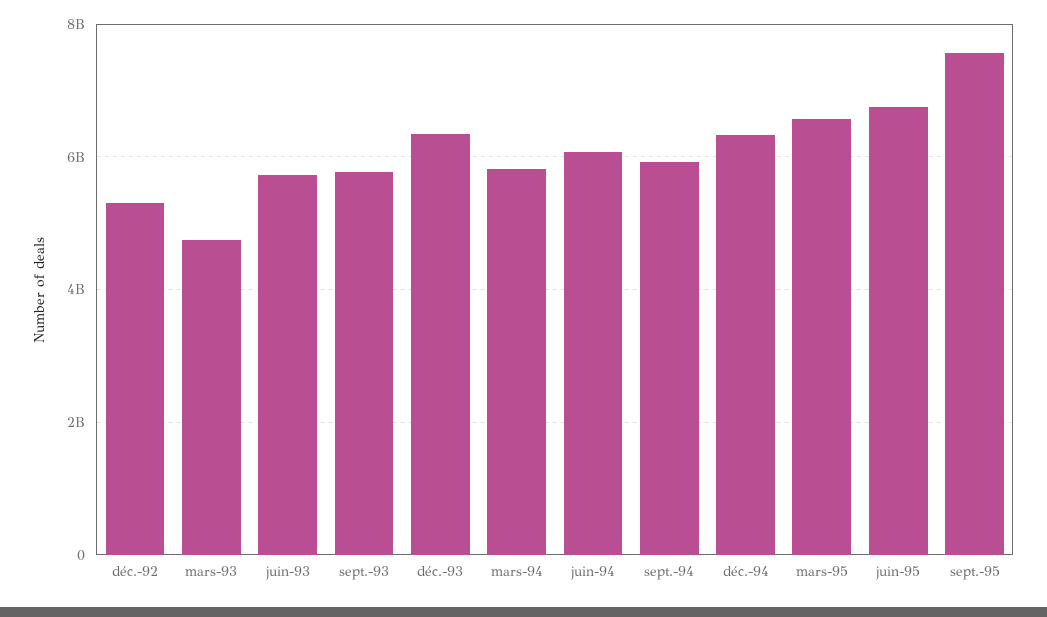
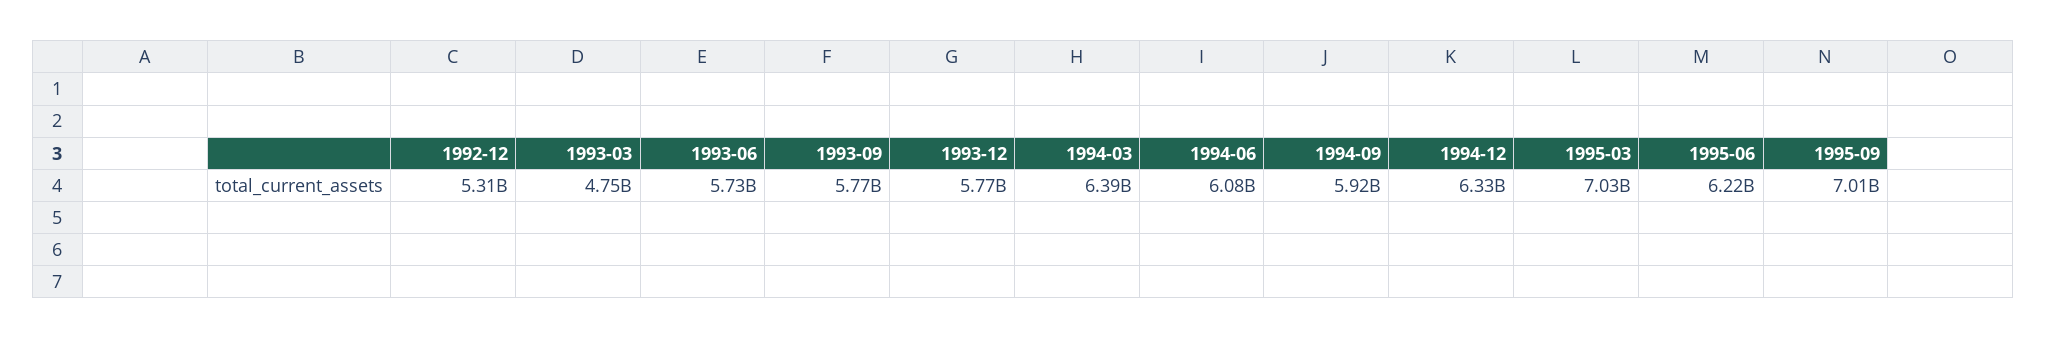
déc.-93: 6400000000 -> 5770000000
mars-94: 5800000000 -> 6390000000
mars-95: 6600000000 -> 7030000000
juin-95: 6800000000 -> 6220000000
sept.-95: 7600000000 -> 7010000000

